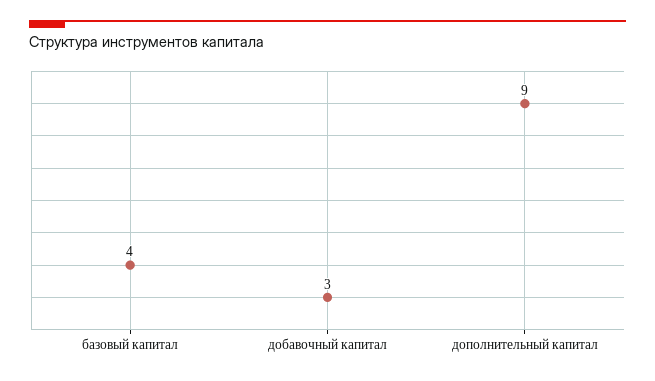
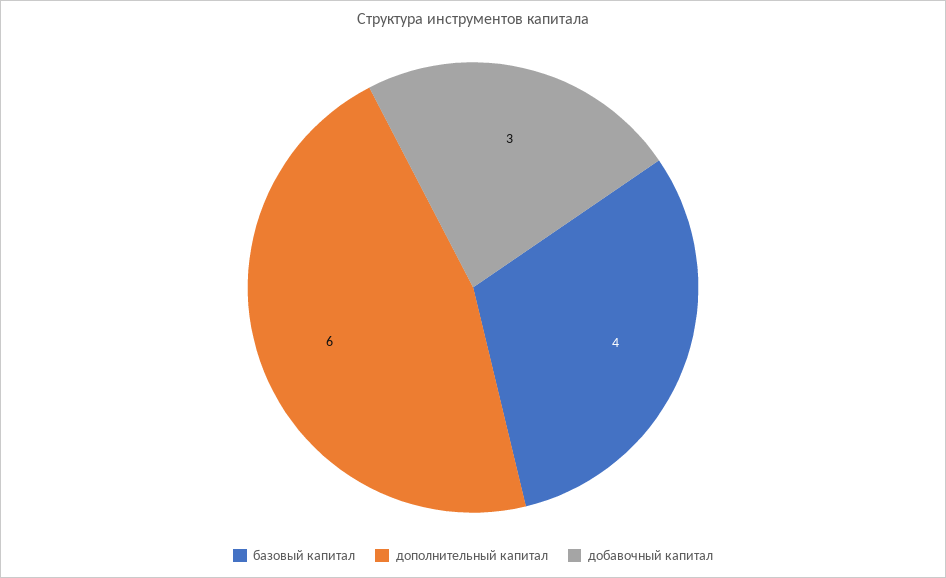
дополнительный капитал: 9 -> 6

